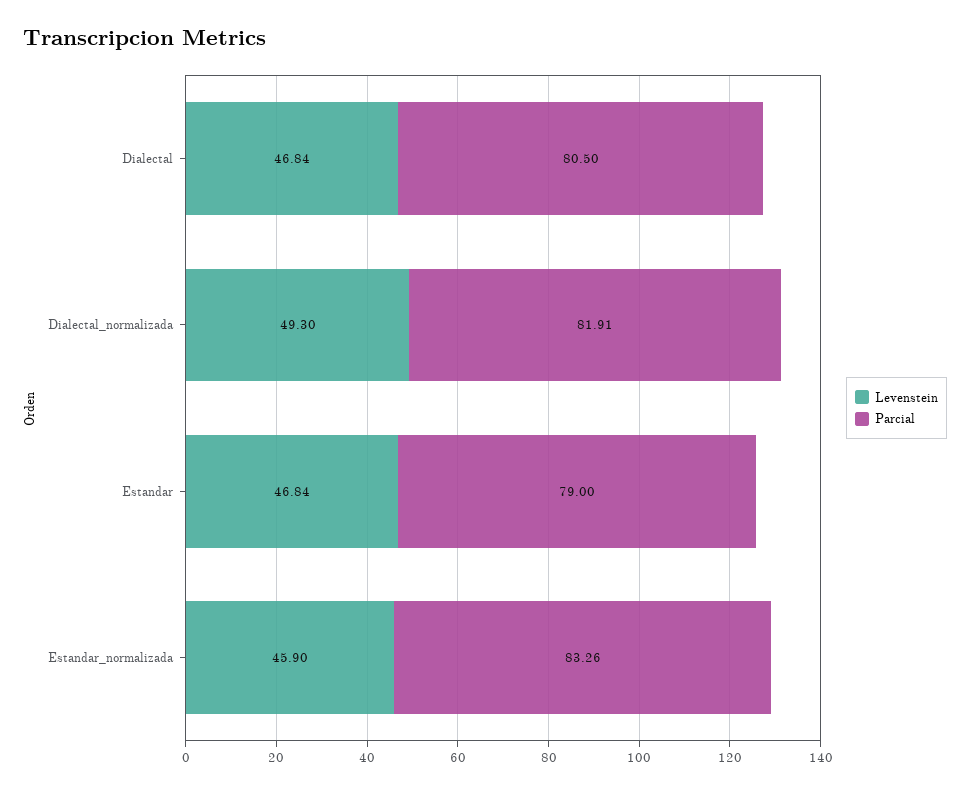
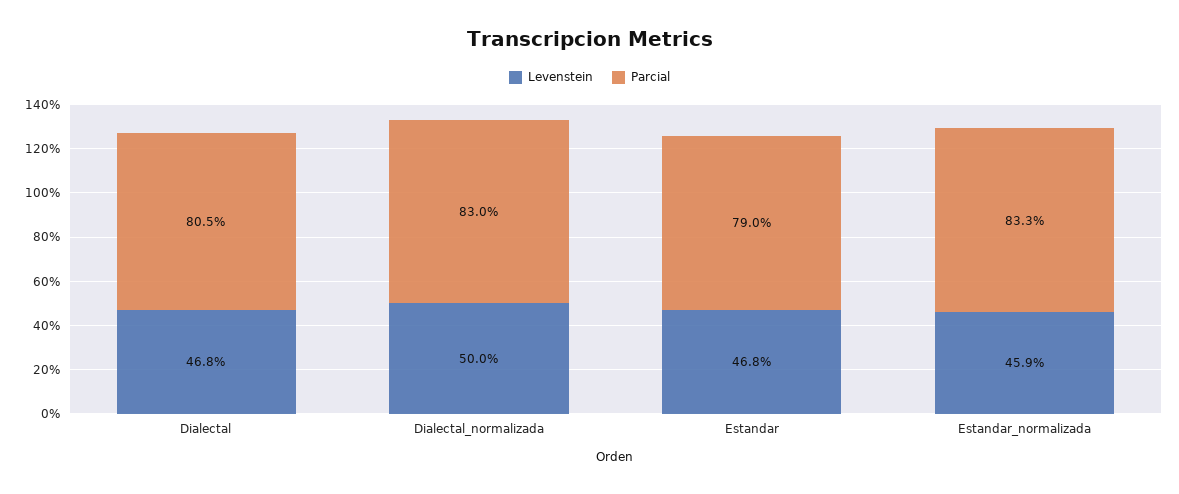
Levenstein, Dialectal_normalizada: 49.3 -> 50
Parcial, Dialectal_normalizada: 81.91 -> 83

